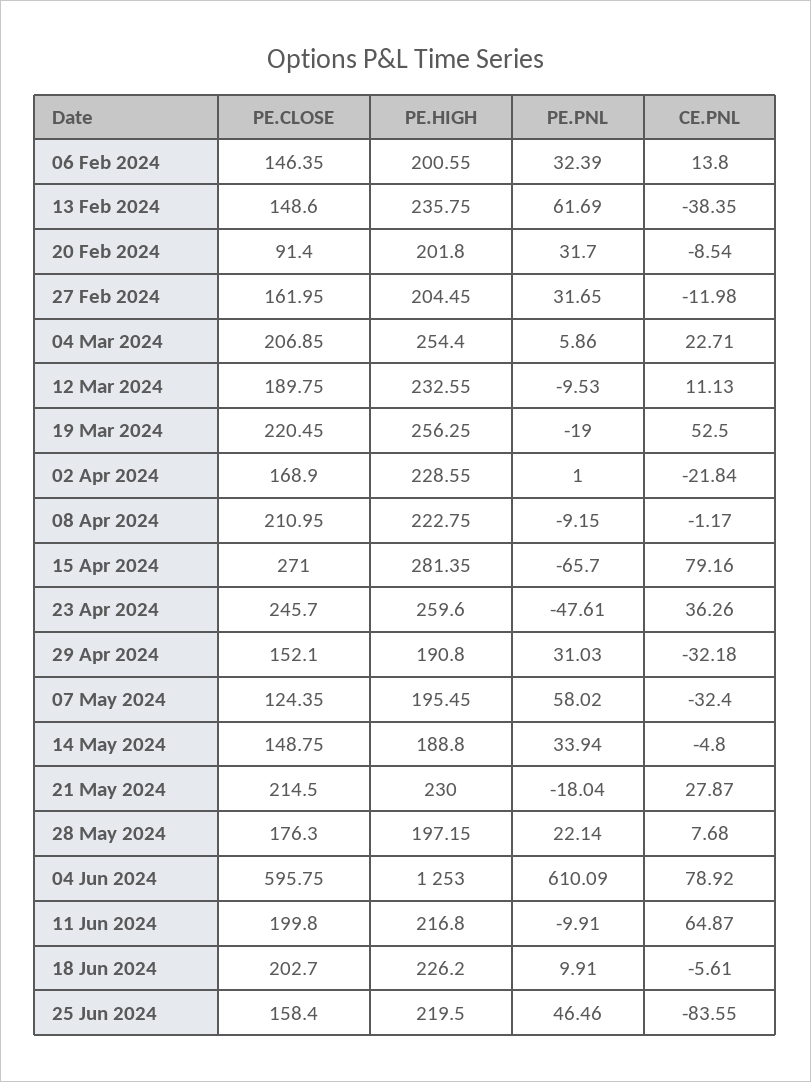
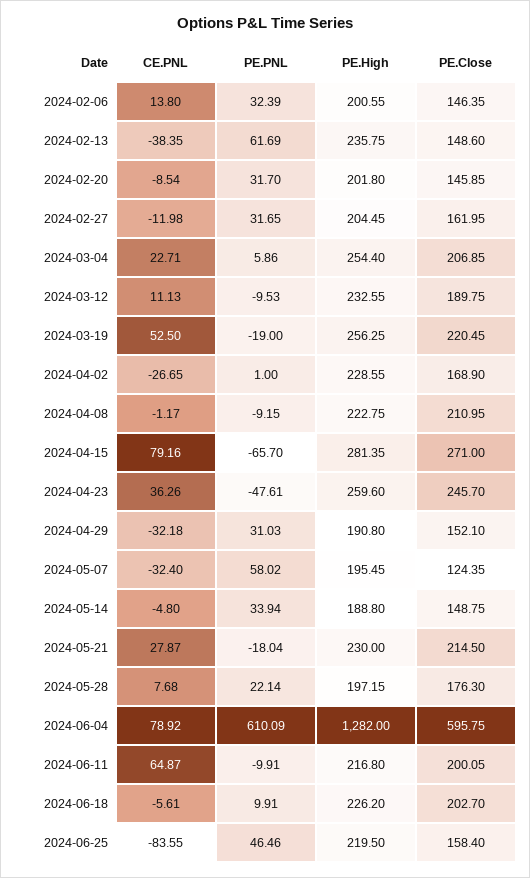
PE.CLOSE, 20 Feb 2024: 91.4 -> 145.85
CE.PNL, 02 Apr 2024: -21.84 -> -26.65
PE.HIGH, 04 Jun 2024: 1253 -> 1282
PE.CLOSE, 11 Jun 2024: 199.8 -> 200.05

